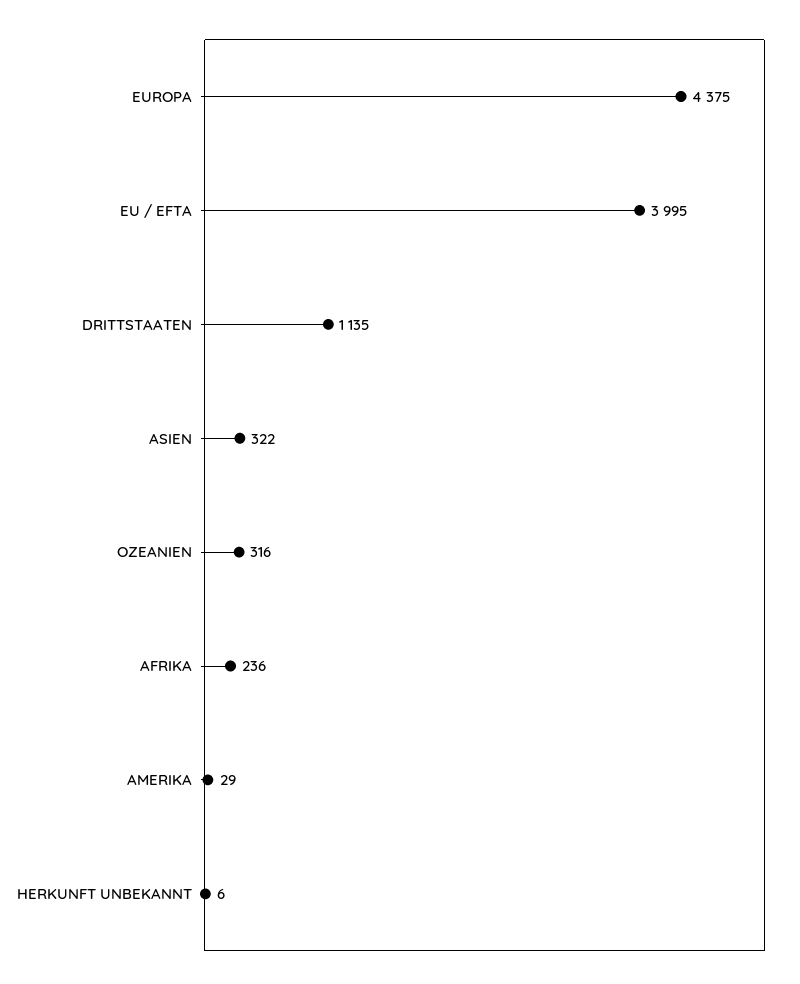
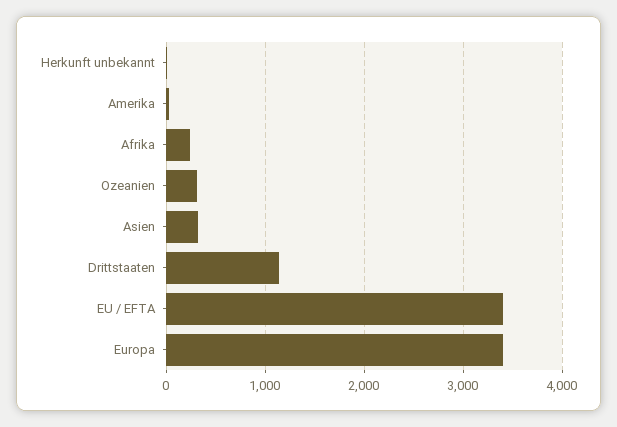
EUROPA: 4375 -> 3400
EU / EFTA: 3995 -> 3400

